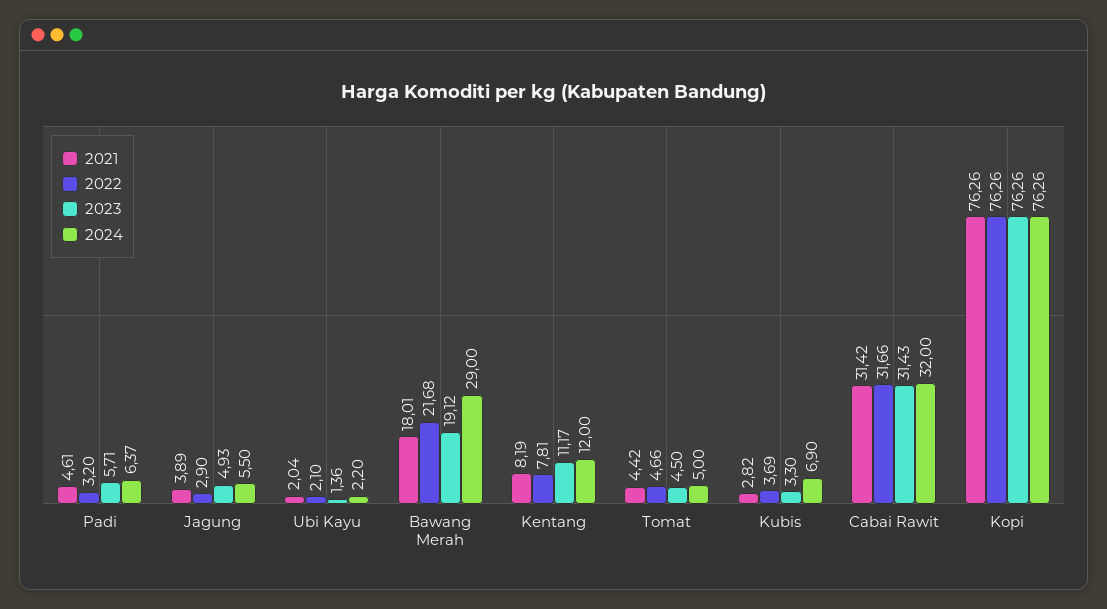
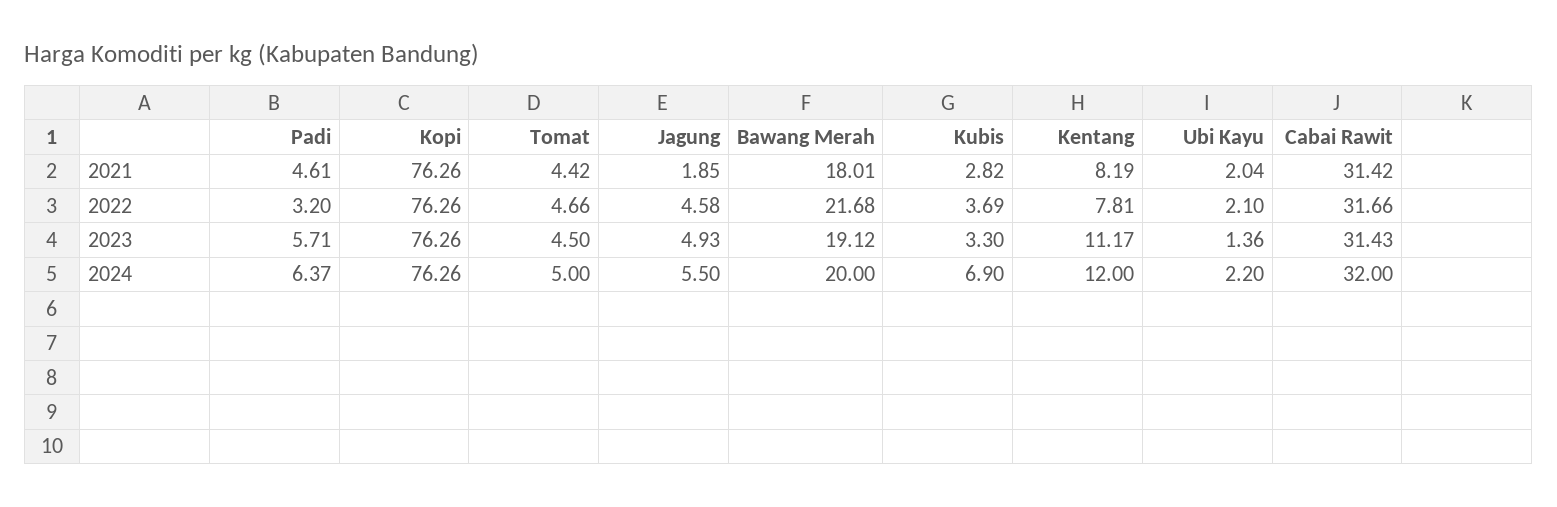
2021, Jagung: 3.89 -> 1.85
2022, Jagung: 2.9 -> 4.58
2024, Bawang Merah: 29 -> 20

